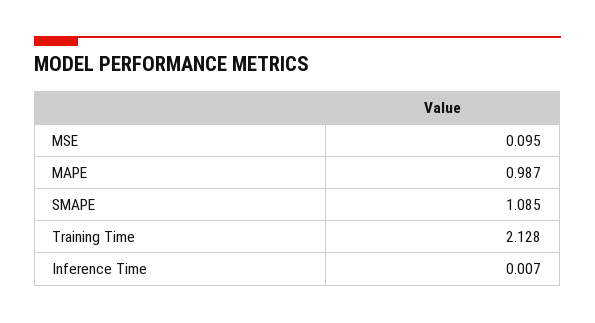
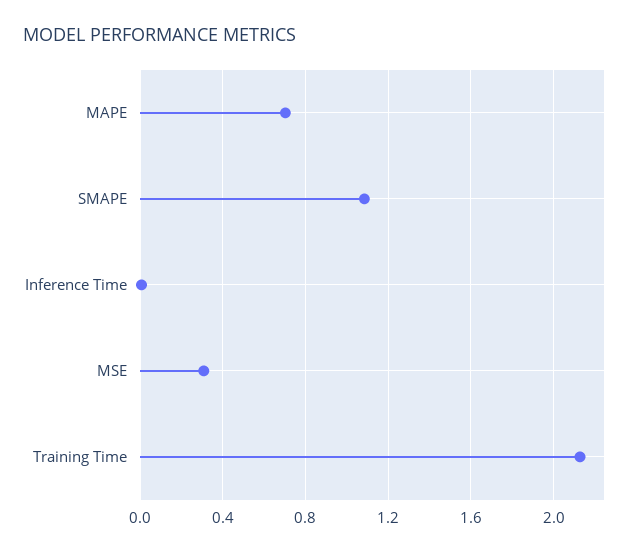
MSE: 0.095 -> 0.3
MAPE: 0.987 -> 0.7

